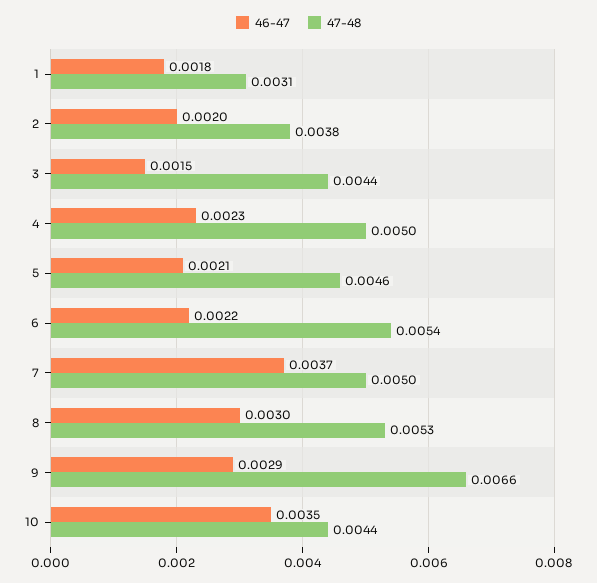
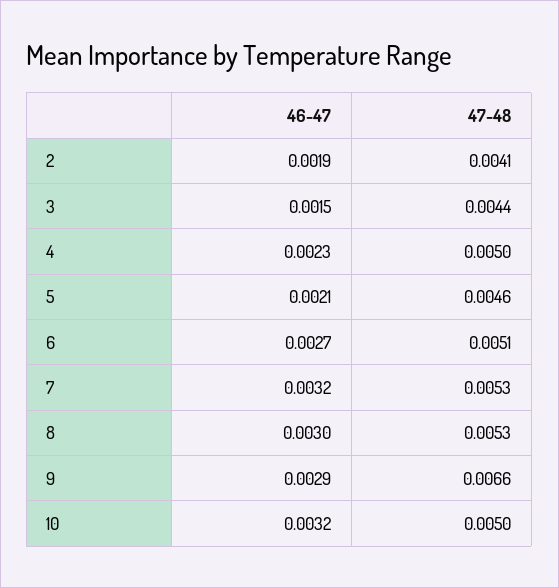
46-47, 1: 0.0018 -> none
47-48, 1: 0.0031 -> none
46-47, 2: 0.002 -> 0.0019
47-48, 2: 0.0038 -> 0.0041
46-47, 6: 0.0022 -> 0.0027
47-48, 6: 0.0054 -> 0.0051
46-47, 7: 0.0037 -> 0.0032
47-48, 7: 0.005 -> 0.0053
46-47, 10: 0.0035 -> 0.0032
47-48, 10: 0.0044 -> 0.005

